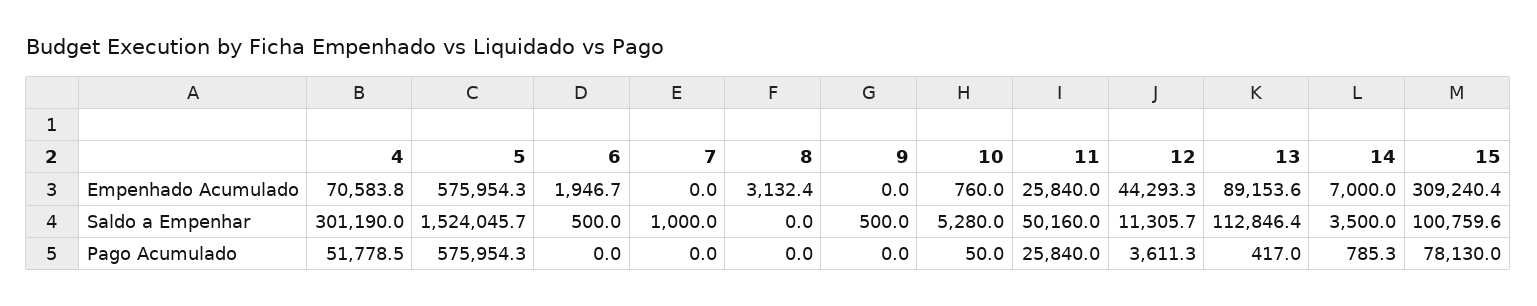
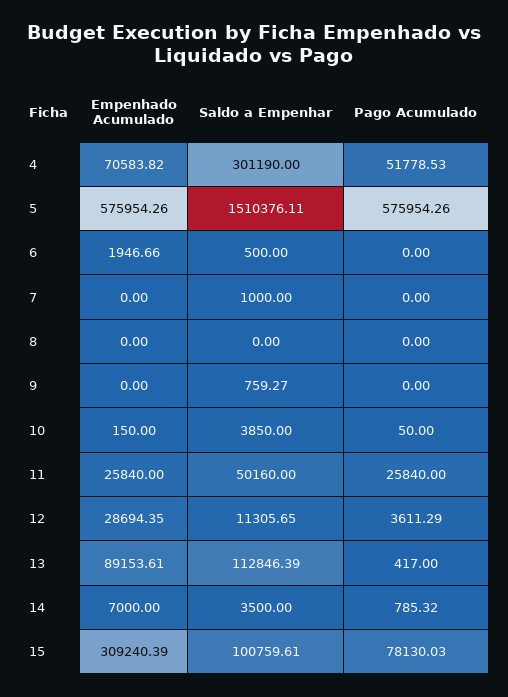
8, Empenhado Acumulado: 3132.4 -> 0
10, Empenhado Acumulado: 760 -> 150
12, Empenhado Acumulado: 44293.3 -> 28694.35
5, Saldo a Empenhar: 1524045.7 -> 1510376.11
9, Saldo a Empenhar: 500 -> 759.27
10, Saldo a Empenhar: 5280 -> 3850

